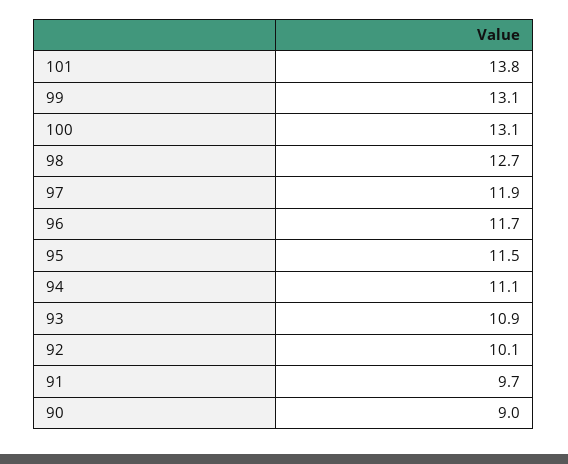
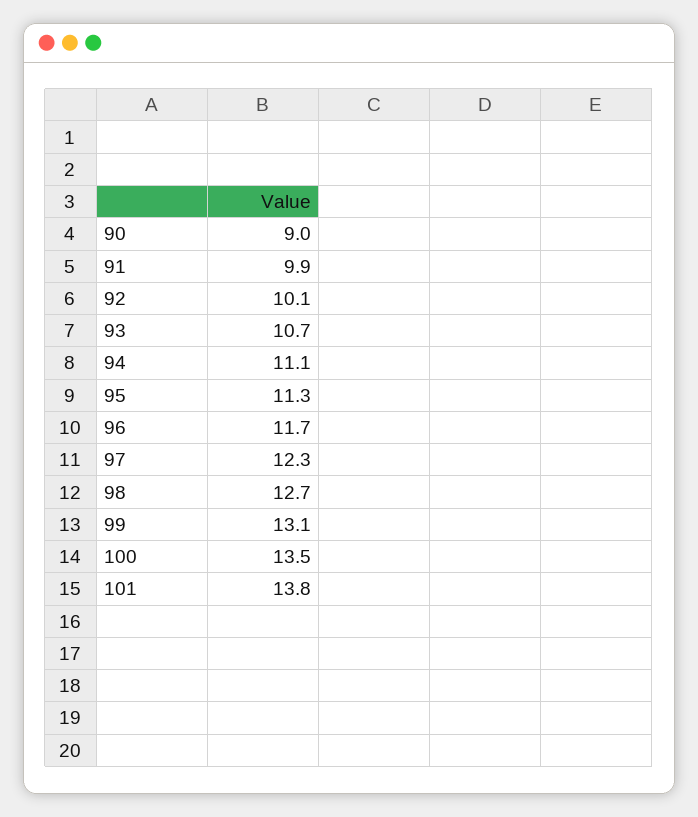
100: 13.1 -> 13.5
97: 11.9 -> 12.3
95: 11.5 -> 11.3
93: 10.9 -> 10.7
91: 9.7 -> 9.9

